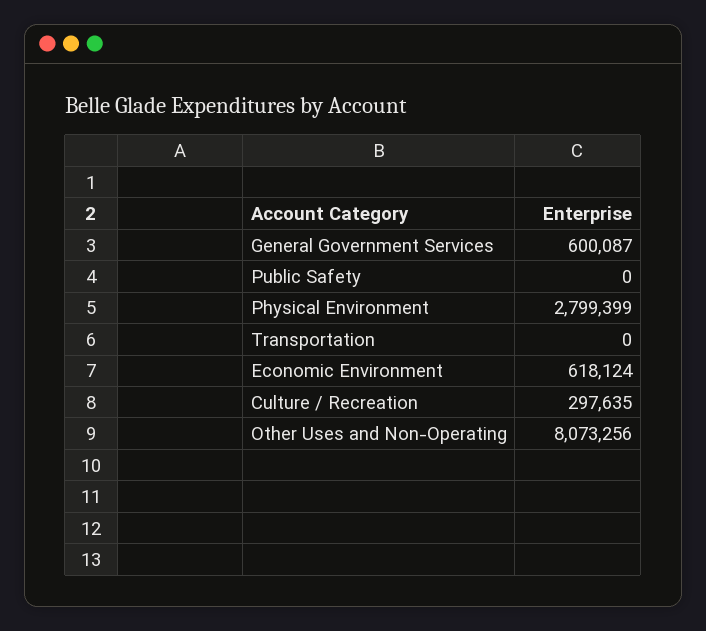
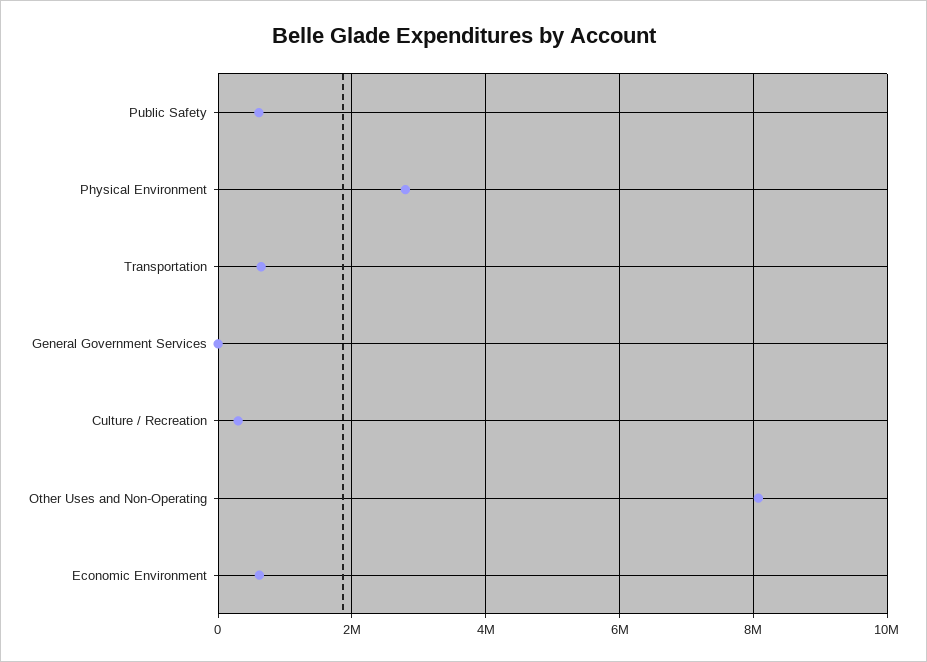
General Government Services: 600087 -> 0
Public Safety: 0 -> 600000
Transportation: 0 -> 600000

